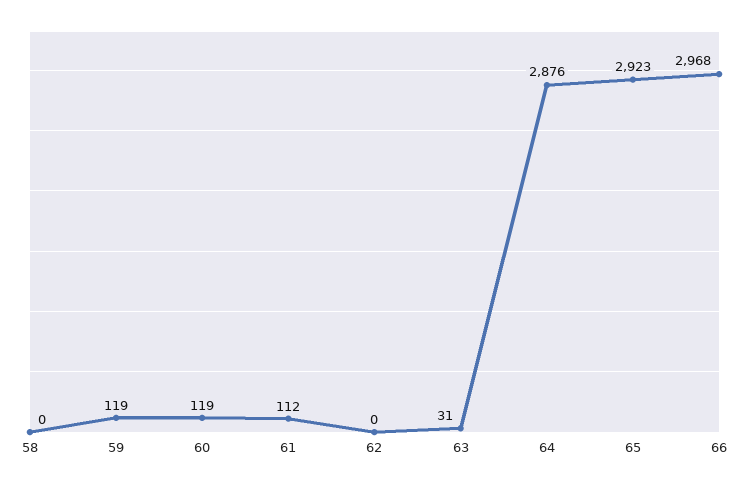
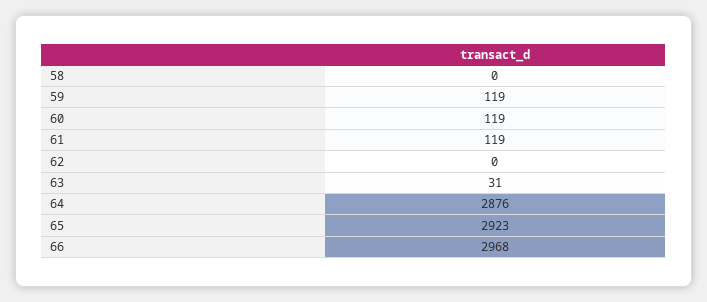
61: 112 -> 119

